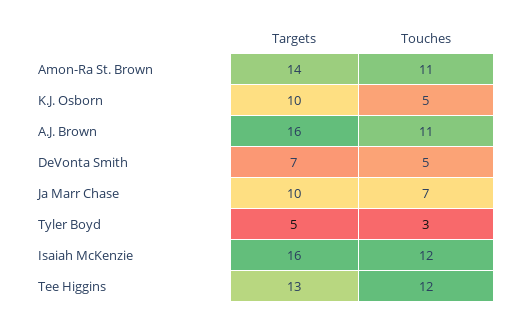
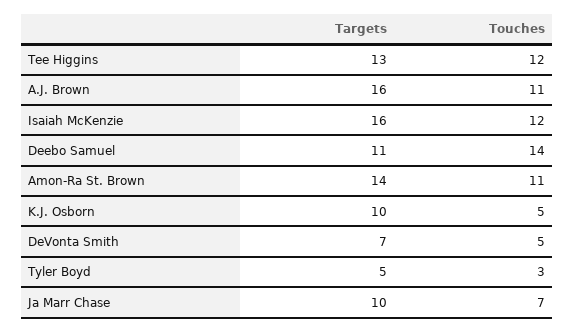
Targets, Deebo Samuel: none -> 11
Touches, Deebo Samuel: none -> 14

